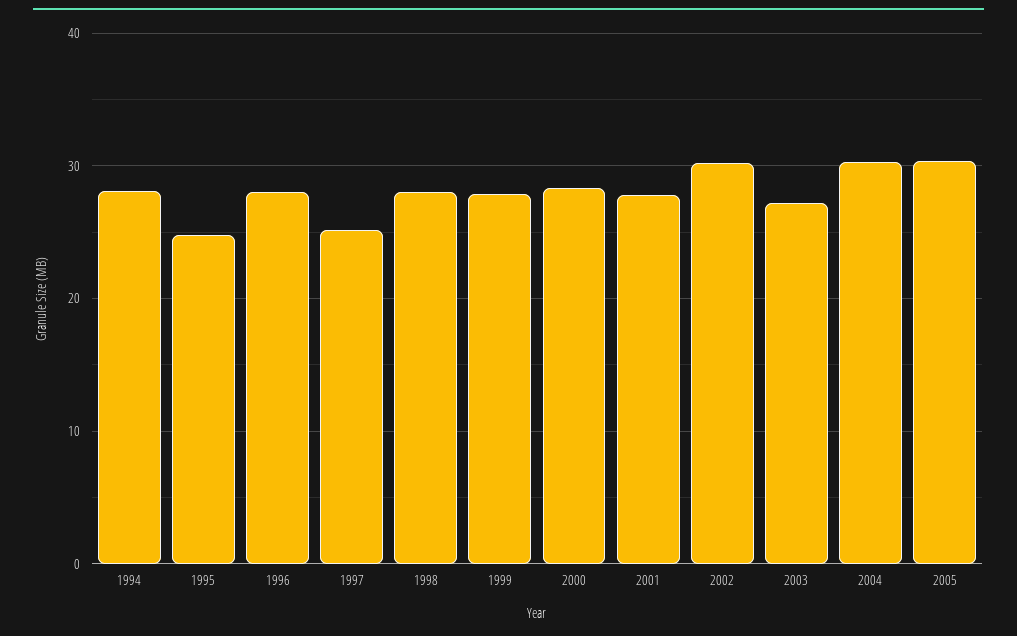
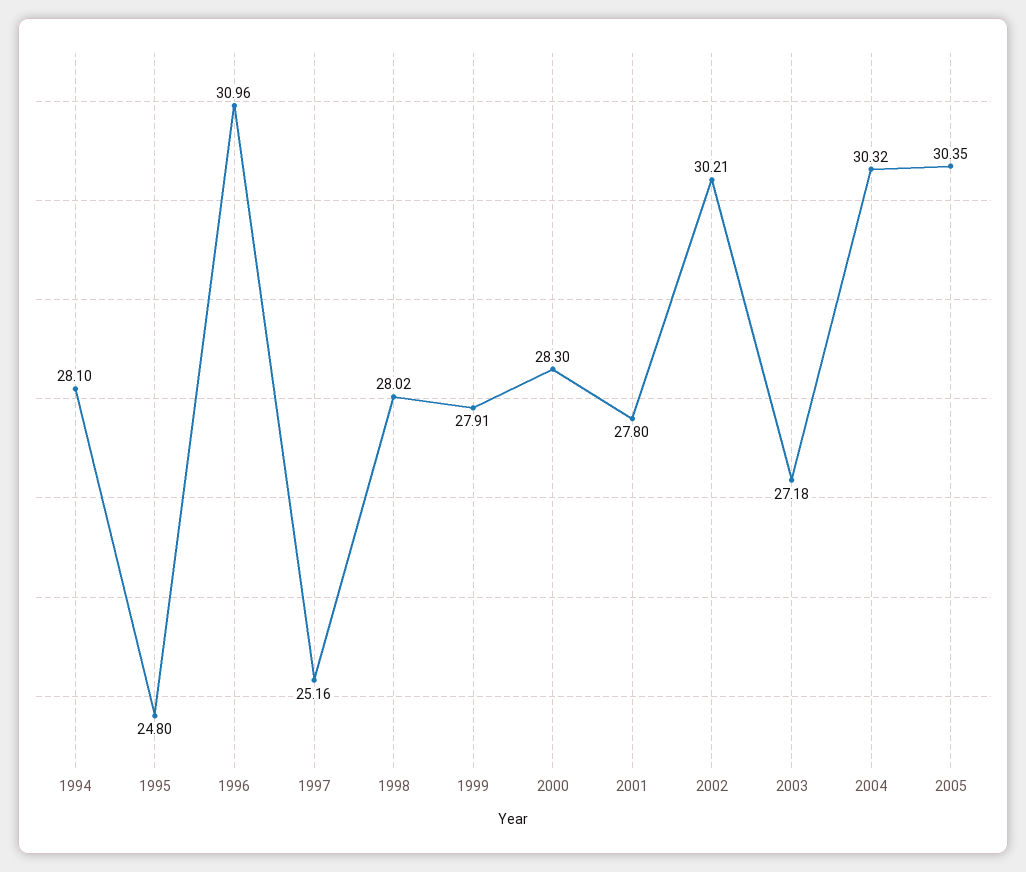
1996: 28 -> 30.96

